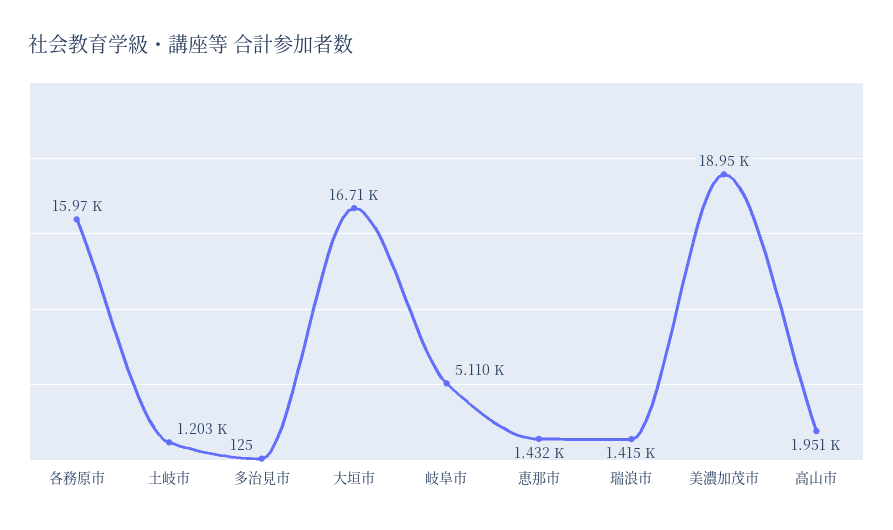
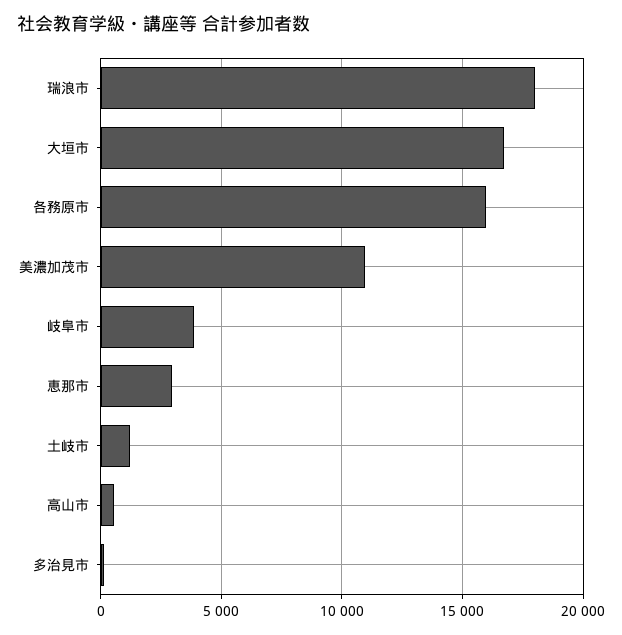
岐阜市: 5110 -> 4000
恵那市: 1432 -> 3000
瑞浪市: 1415 -> 18000
美濃加茂市: 18950 -> 11000
高山市: 1951 -> 500

